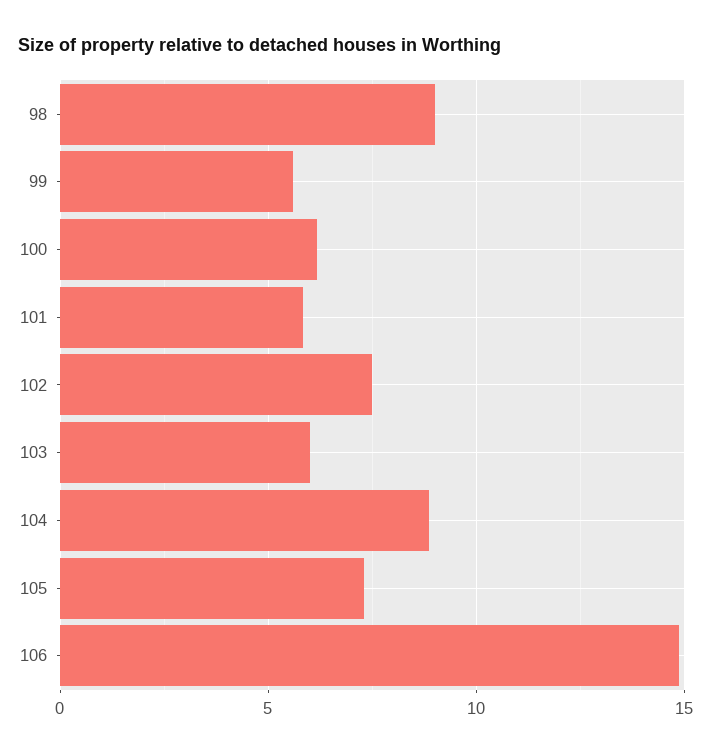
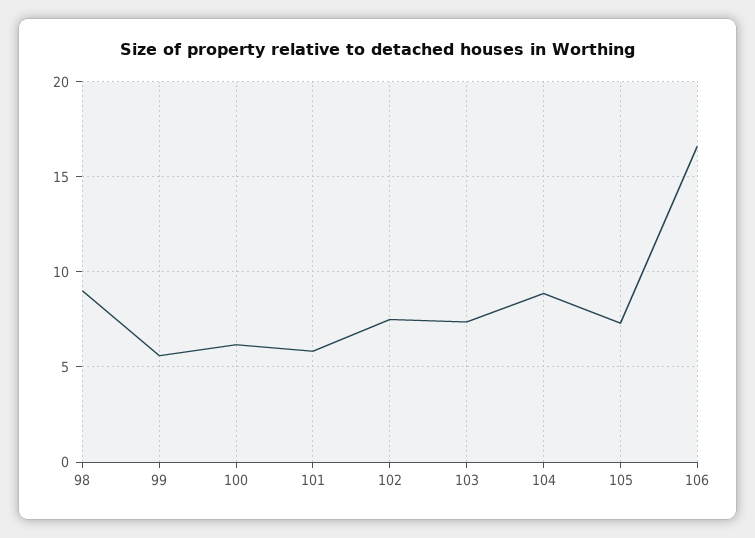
103: 6 -> 7.5
106: 15 -> 16.5

